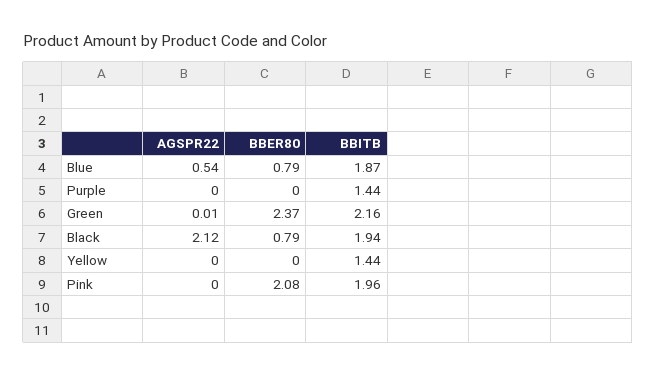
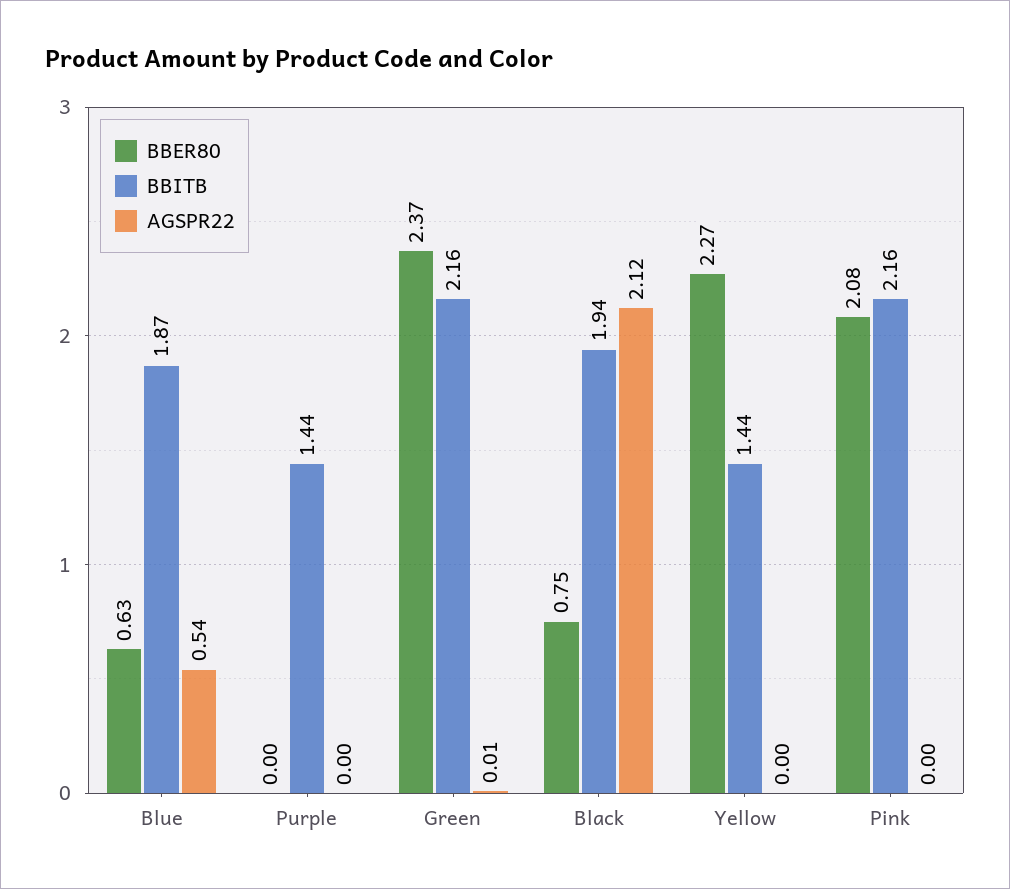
BBER80, Blue: 0.79 -> 0.63
BBER80, Black: 0.79 -> 0.75
BBER80, Yellow: 0 -> 2.27
BBITB, Pink: 1.96 -> 2.16

